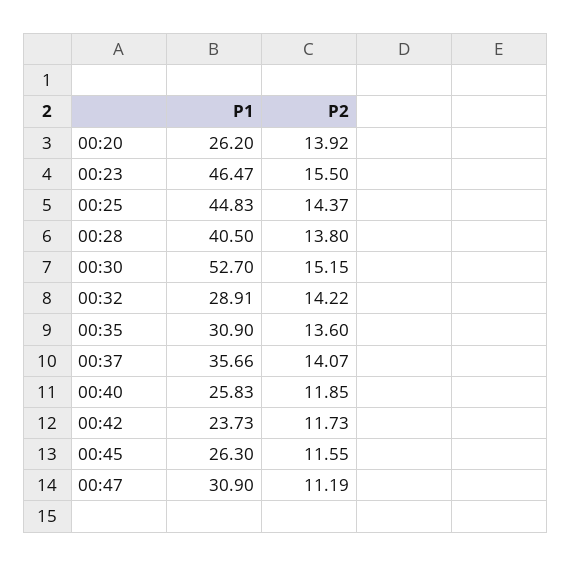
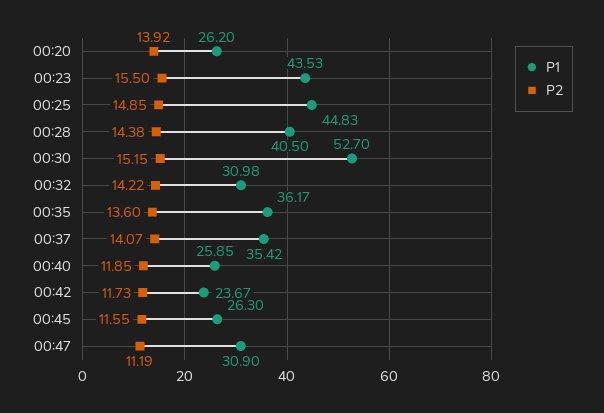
P1, 00:23: 46.47 -> 43.53
P2, 00:25: 14.37 -> 14.85
P2, 00:28: 13.8 -> 14.38
P1, 00:32: 28.91 -> 30.98
P1, 00:35: 30.9 -> 36.17
P1, 00:37: 35.66 -> 35.42
P1, 00:40: 25.83 -> 25.85
P1, 00:42: 23.73 -> 23.67

